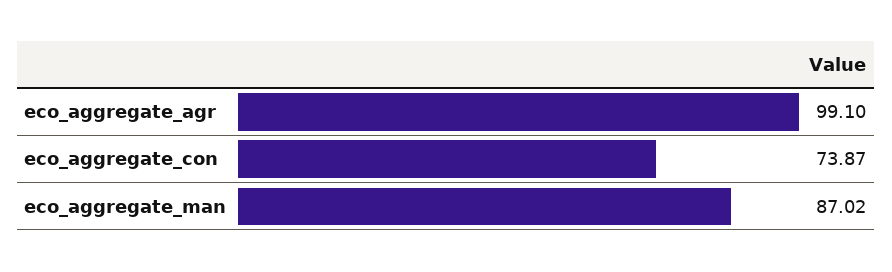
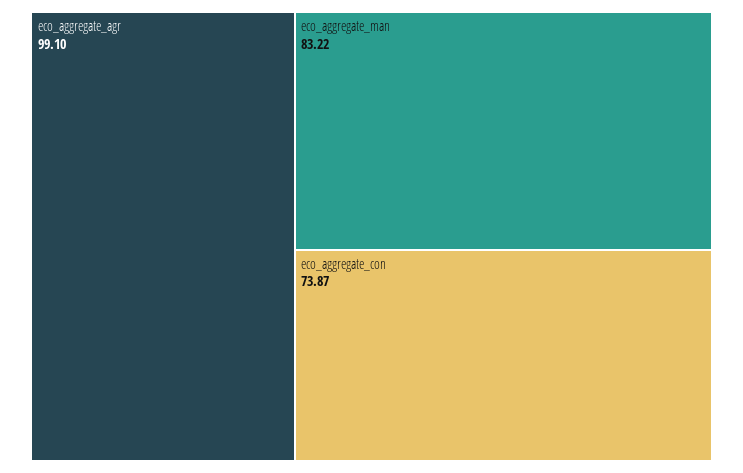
eco_aggregate_man: 87.02 -> 83.22

